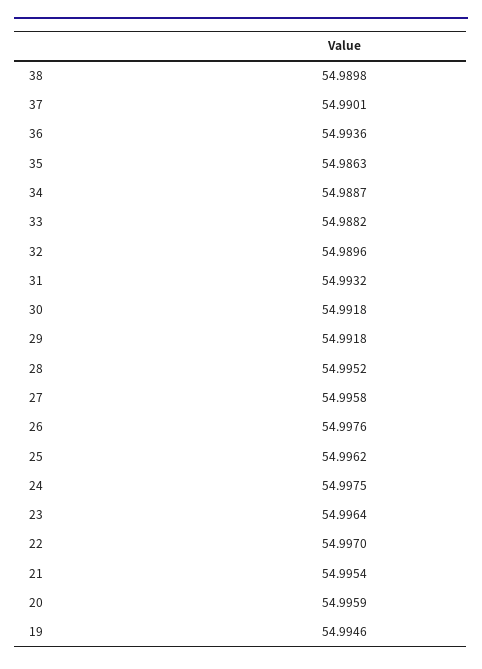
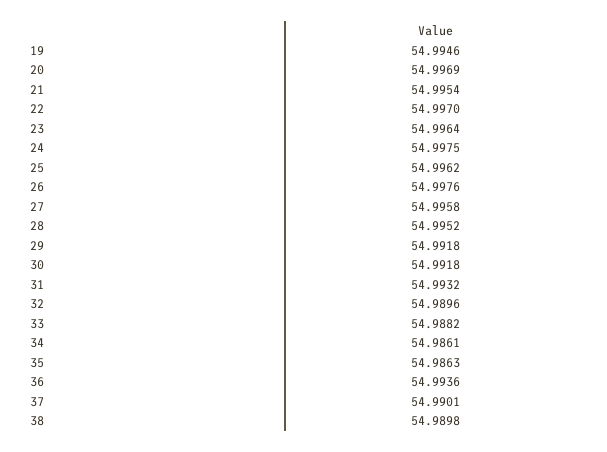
34: 54.9887 -> 54.9861
20: 54.9959 -> 54.9969

